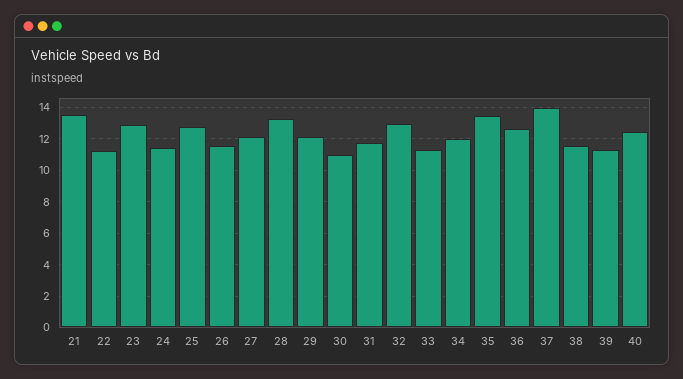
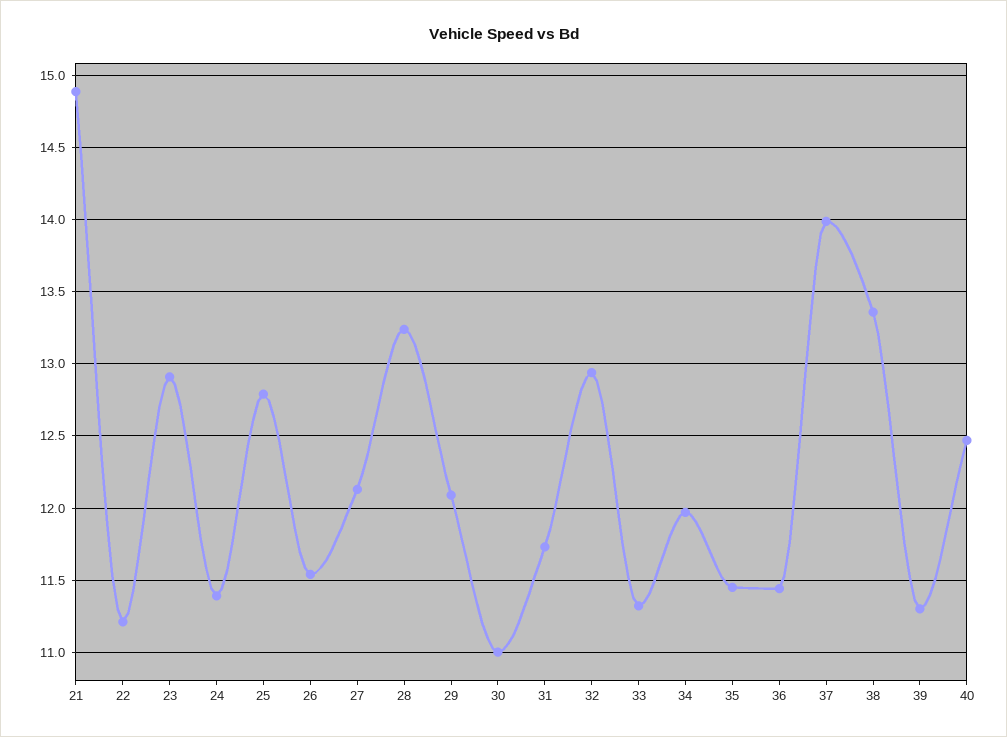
21: 13.5 -> 14.9
35: 13.5 -> 11.45
36: 12.5 -> 11.45
38: 11.5 -> 13.35

